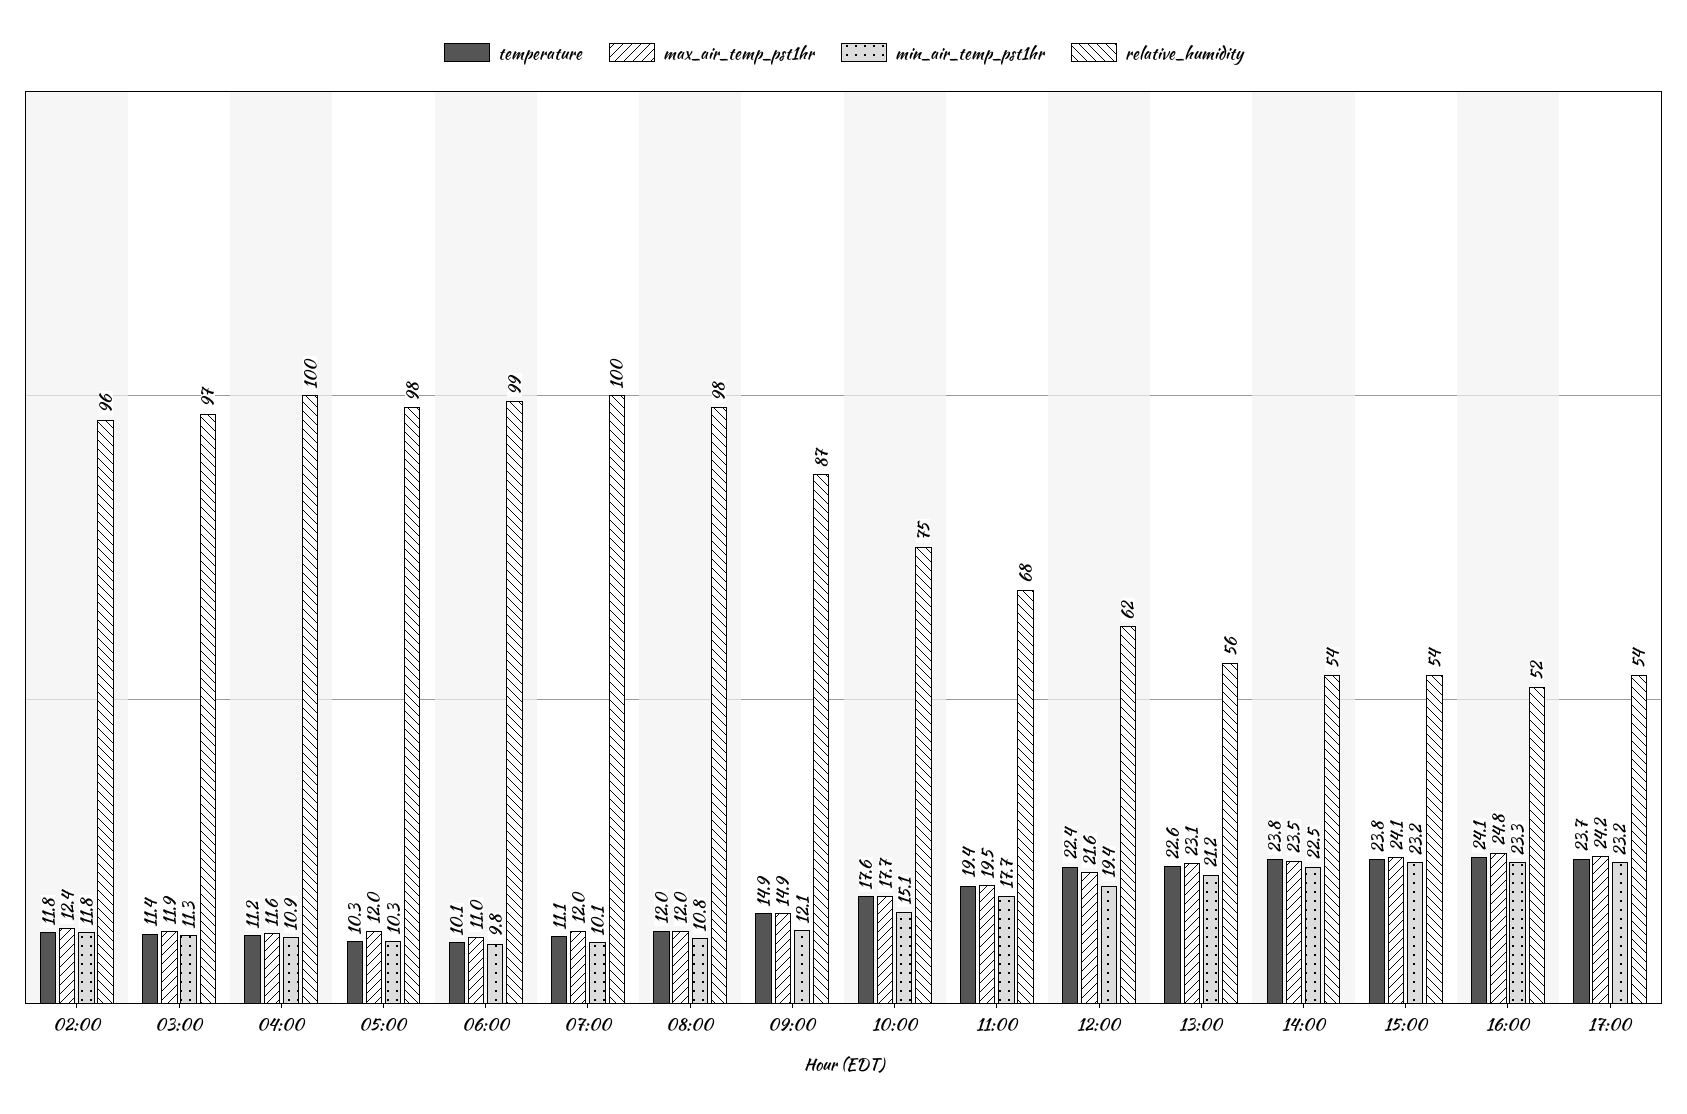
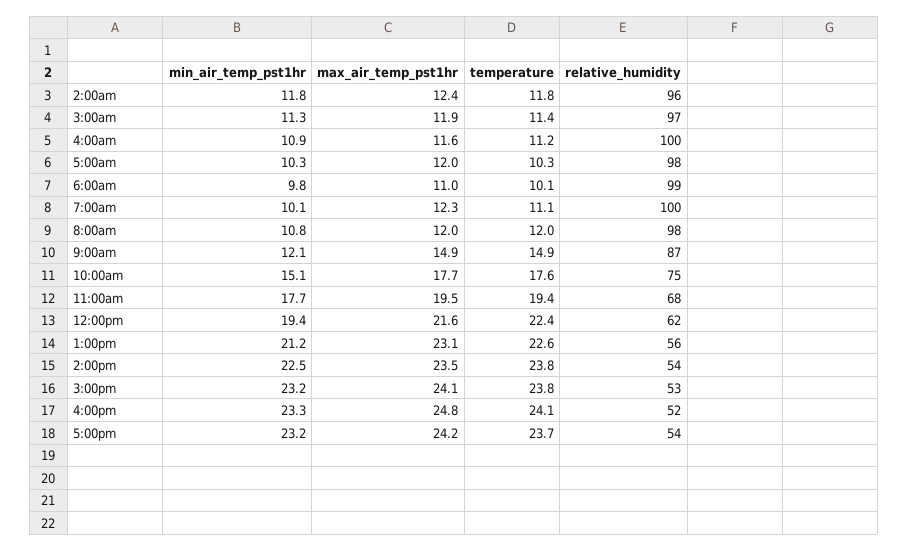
max_air_temp_pst1hr, 07:00: 12 -> 12.3
relative_humidity, 15:00: 54 -> 53

